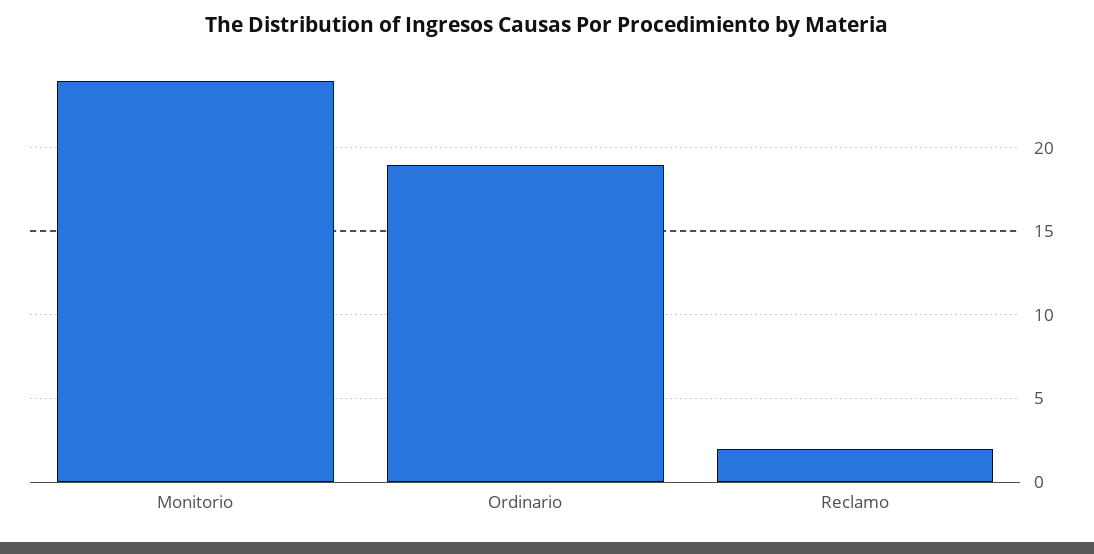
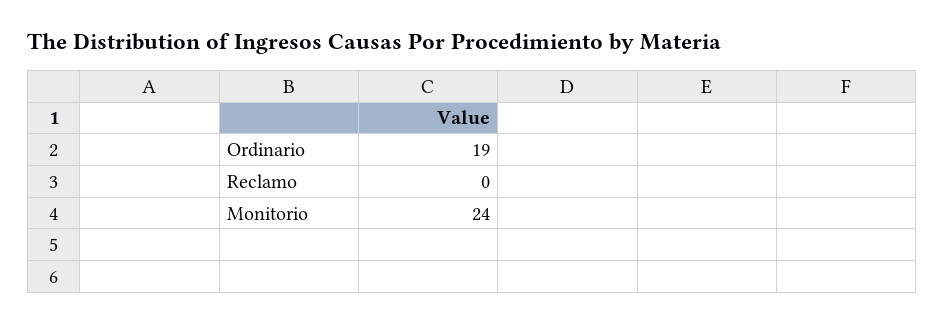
Reclamo: 2 -> 0

